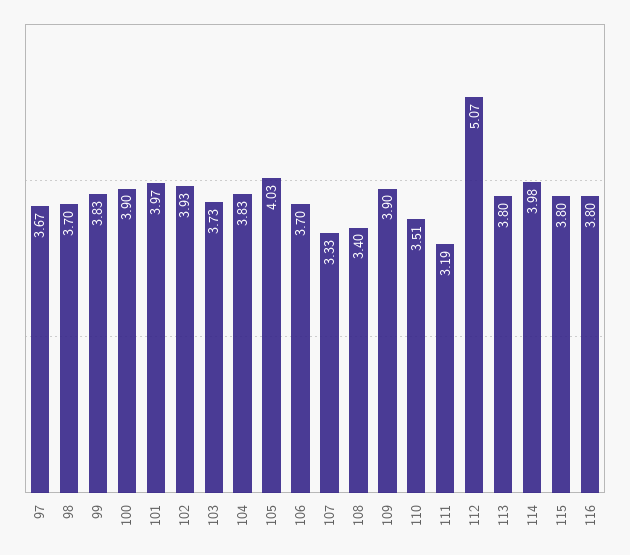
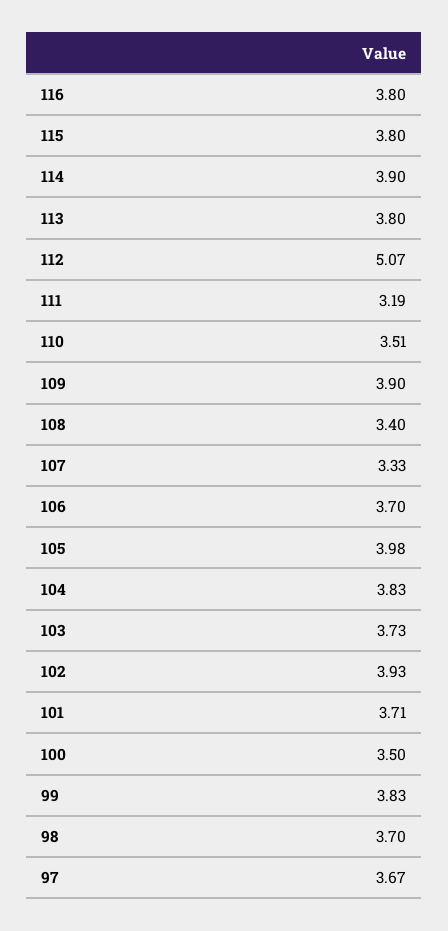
100: 3.9 -> 3.5
101: 3.97 -> 3.71
105: 4.03 -> 3.98
114: 3.98 -> 3.9

